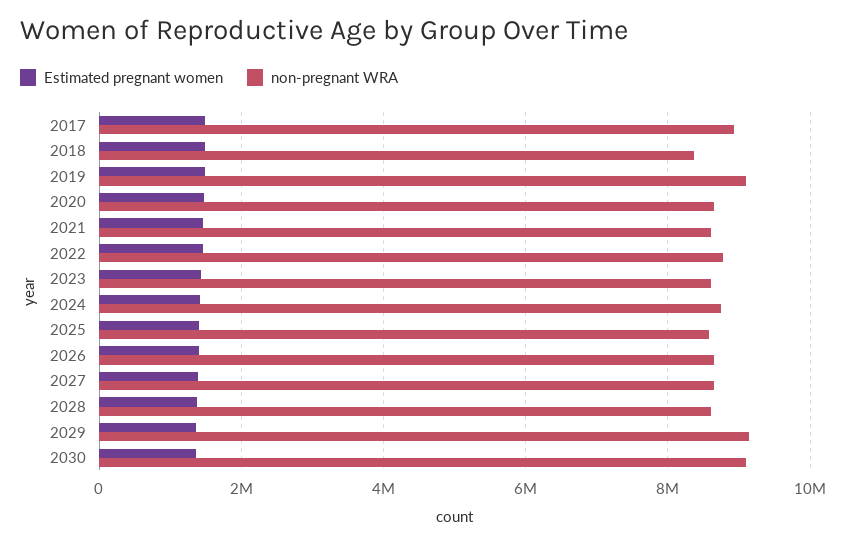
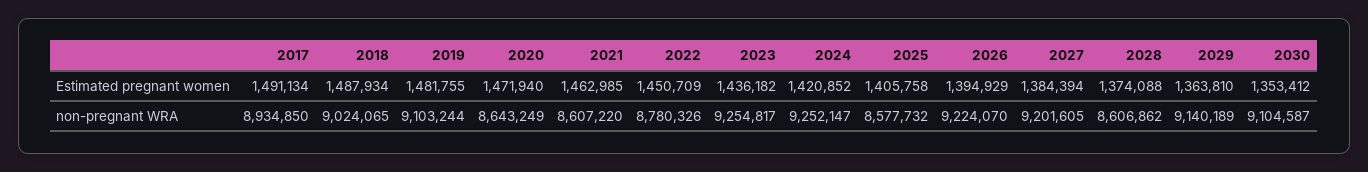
non-pregnant WRA, 2018: 8400000 -> 9024065
non-pregnant WRA, 2023: 8600000 -> 9254817
non-pregnant WRA, 2024: 8800000 -> 9252147
non-pregnant WRA, 2026: 8600000 -> 9224070
non-pregnant WRA, 2027: 8600000 -> 9201605

